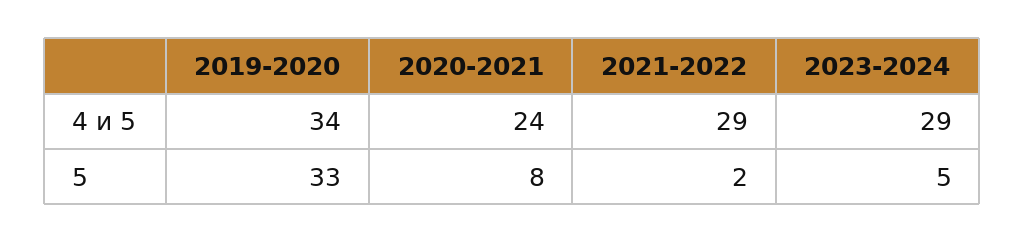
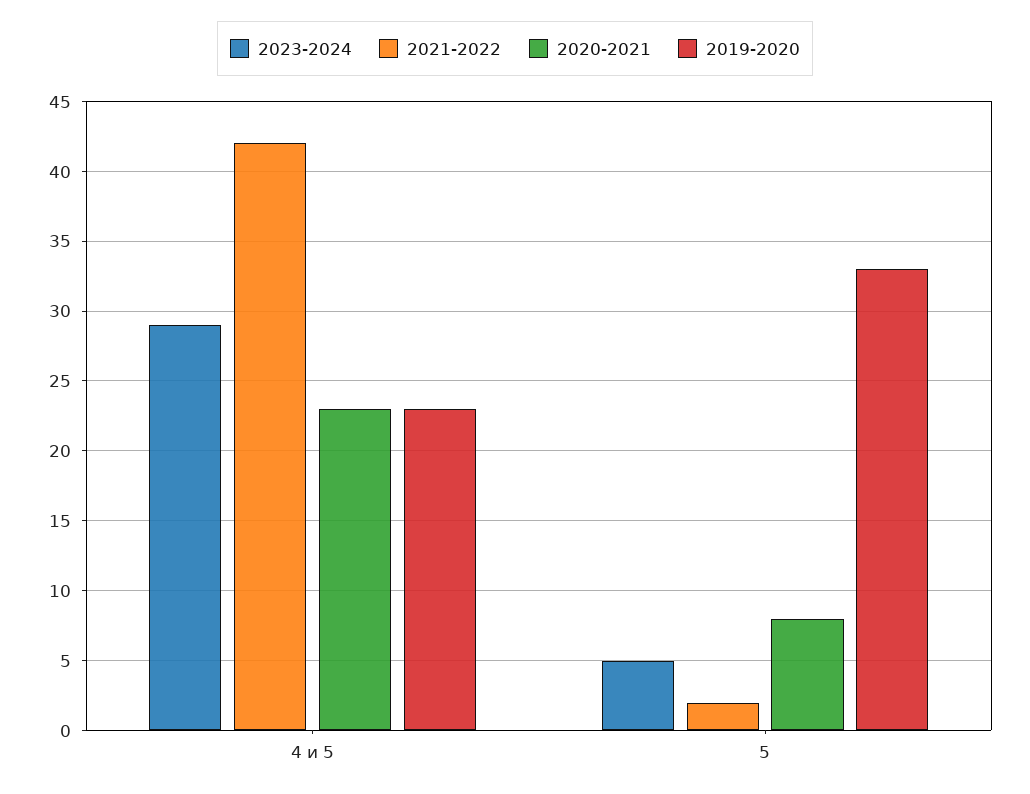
2019-2020, 4 и 5: 34 -> 23
2020-2021, 4 и 5: 24 -> 23
2021-2022, 4 и 5: 29 -> 42

